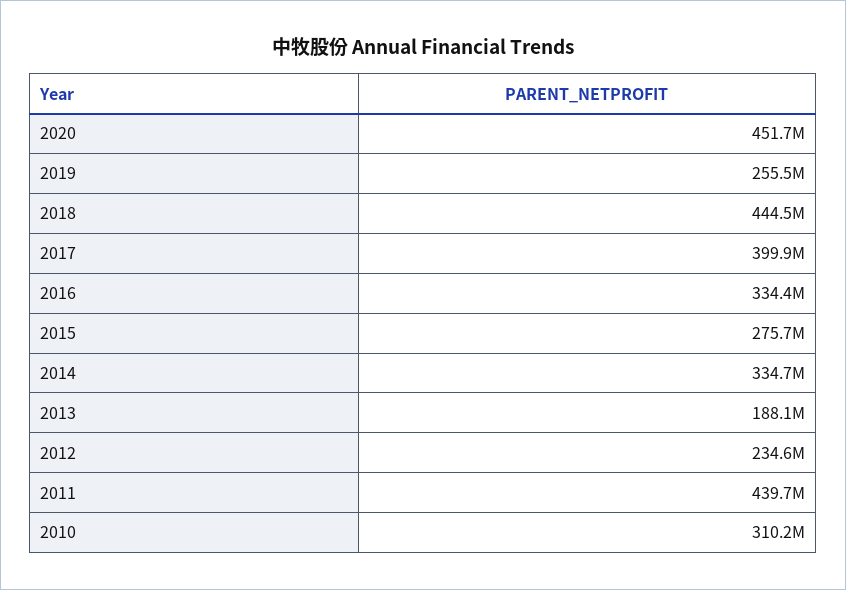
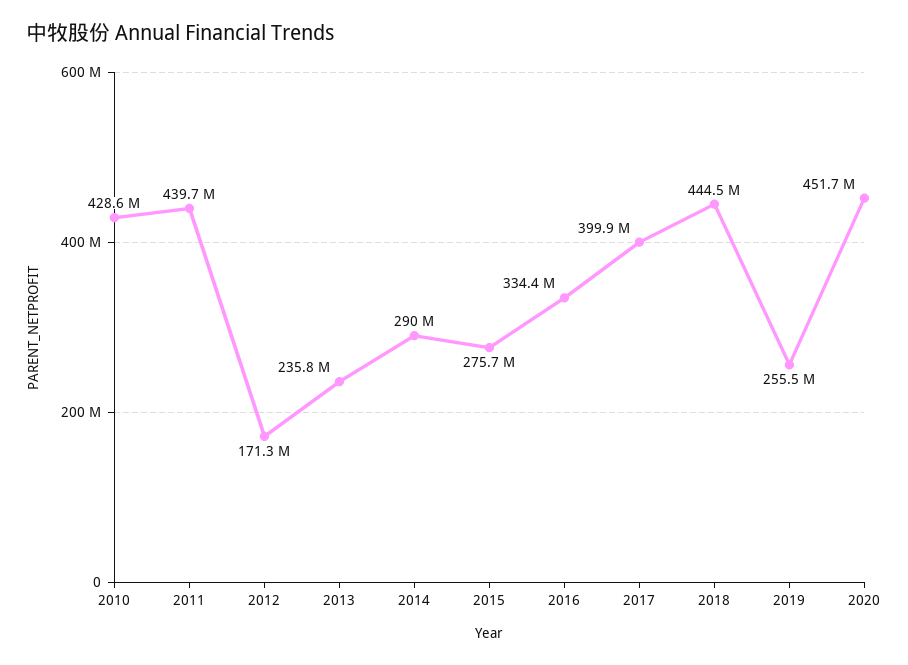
2014: 334700000 -> 290000000
2013: 188100000 -> 235800000
2012: 234600000 -> 171300000
2010: 310200000 -> 428600000

